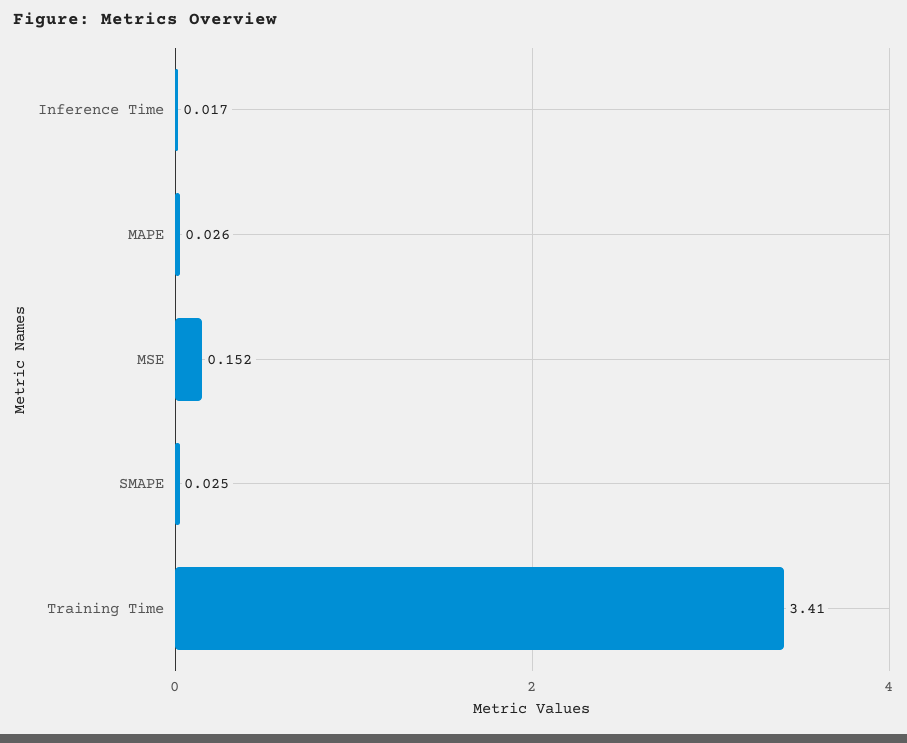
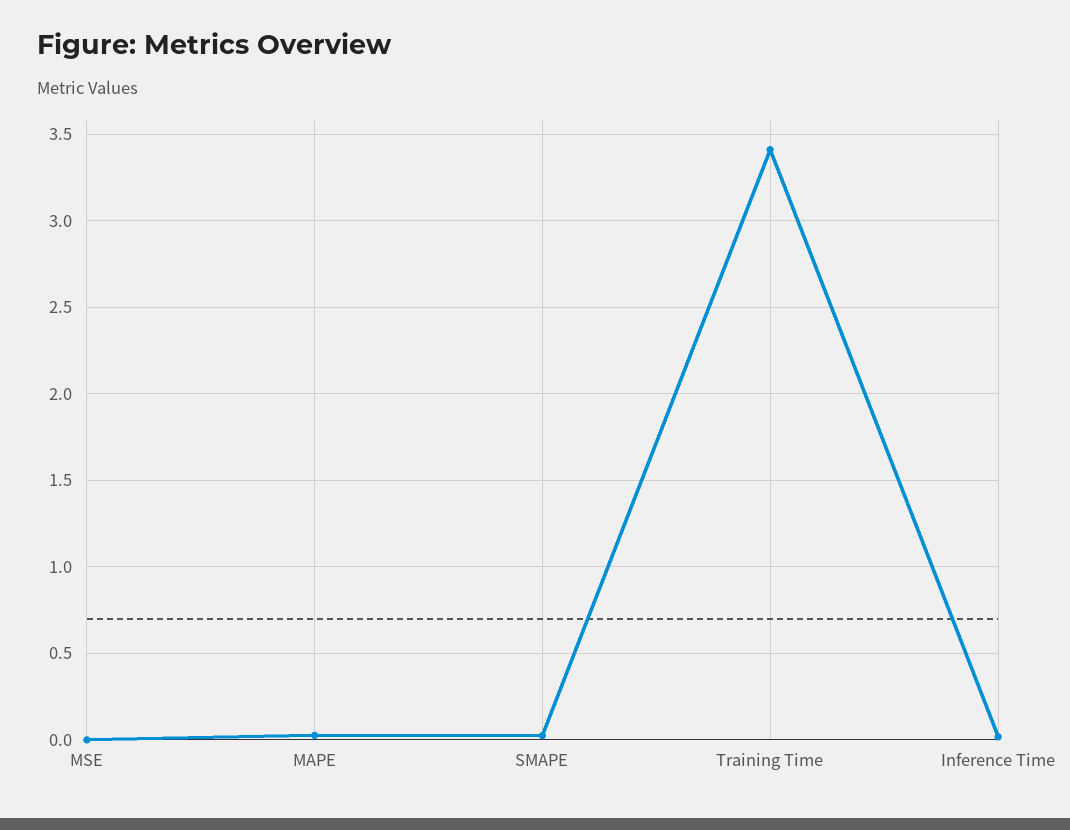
MSE: 0.152 -> 0

